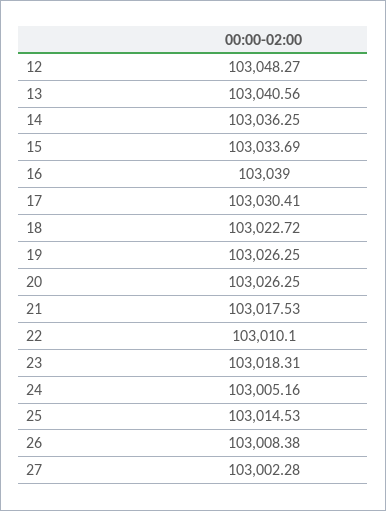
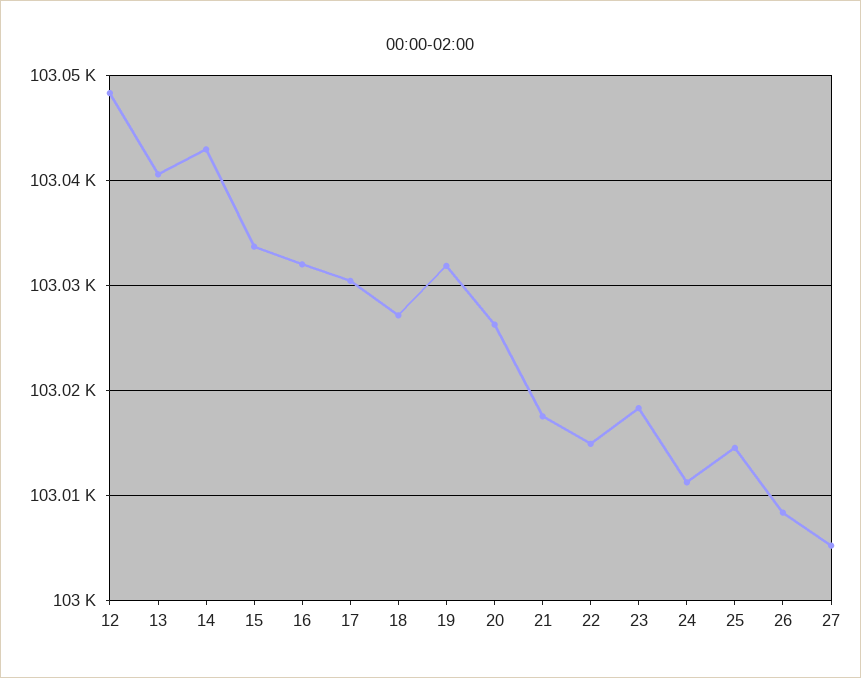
14: 103036.25 -> 103043
16: 103039 -> 103032
18: 103022.72 -> 103027
19: 103026.25 -> 103032
22: 103010.1 -> 103015
24: 103005.16 -> 103011
27: 103002.28 -> 103005

